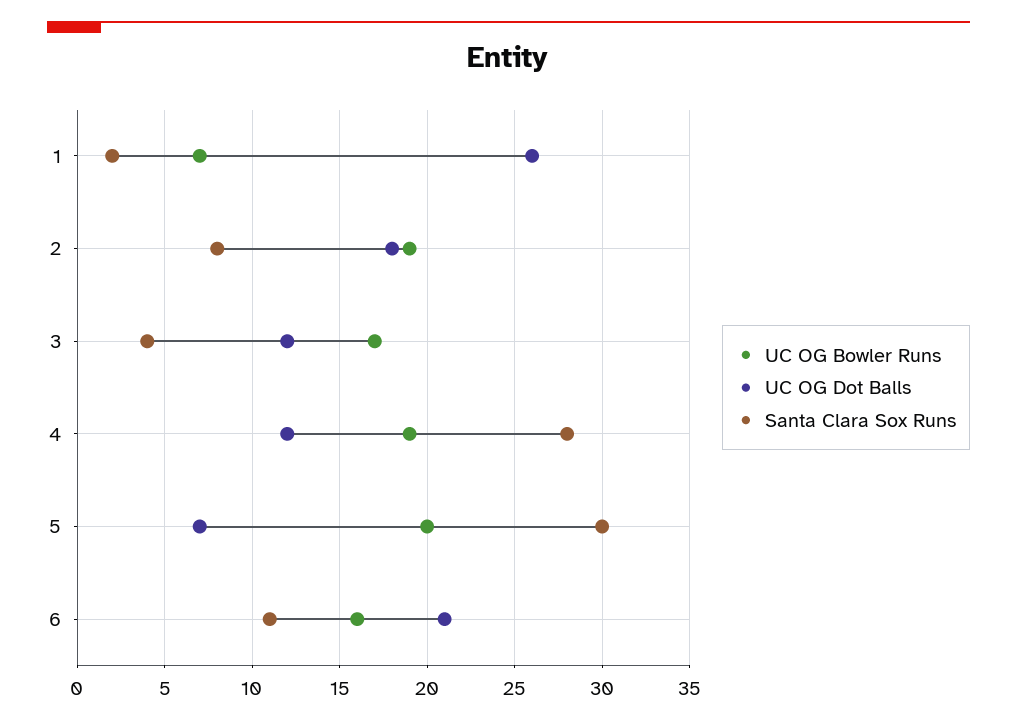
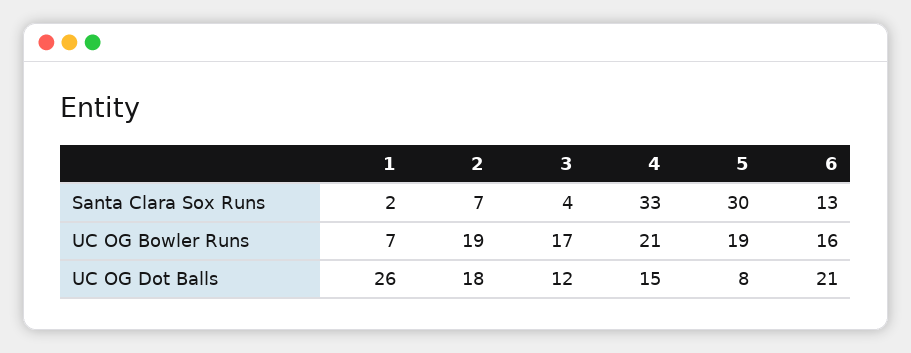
Santa Clara Sox Runs, 2: 8 -> 7
UC OG Bowler Runs, 4: 19 -> 21
UC OG Dot Balls, 4: 12 -> 15
Santa Clara Sox Runs, 4: 28 -> 33
UC OG Bowler Runs, 5: 20 -> 19
UC OG Dot Balls, 5: 7 -> 8
Santa Clara Sox Runs, 6: 11 -> 13

